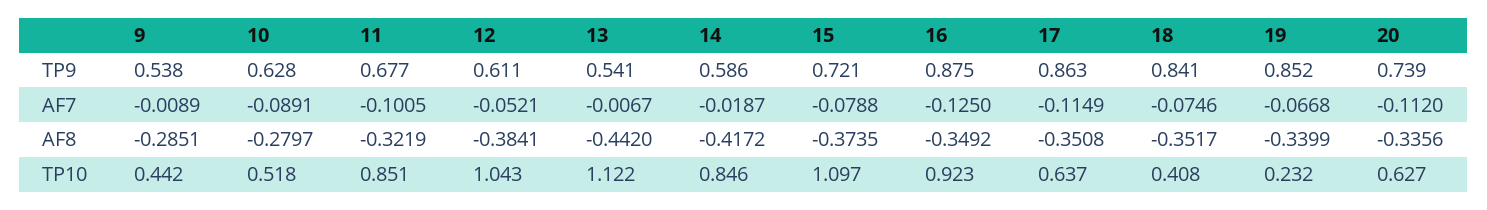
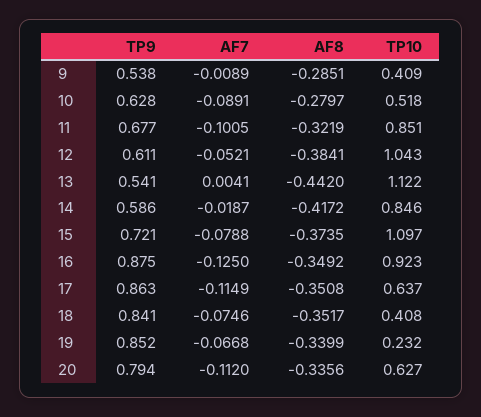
20, TP9: 0.739 -> 0.794
13, AF7: -0.0067 -> 0.0041
9, TP10: 0.442 -> 0.409

